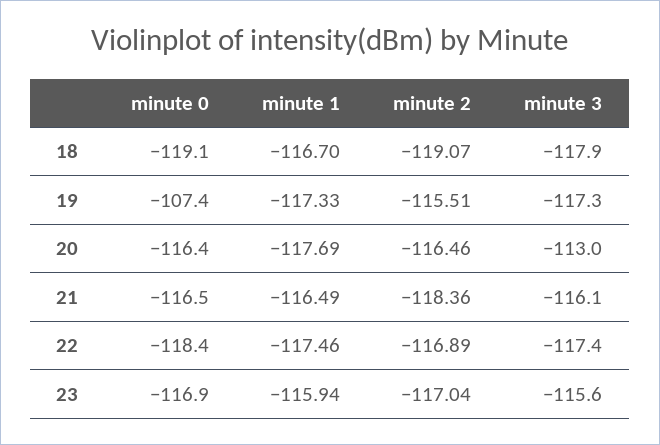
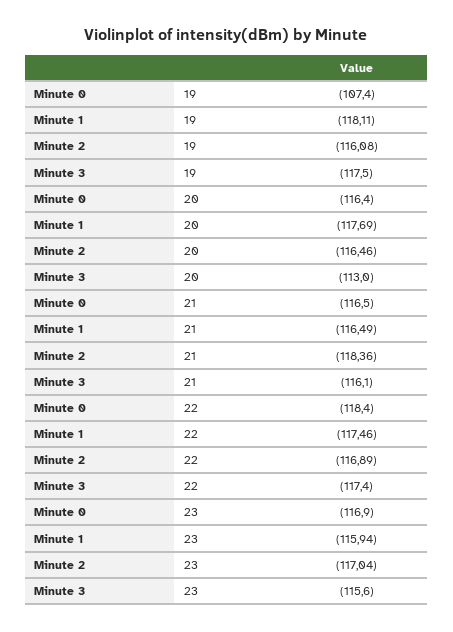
minute 0, 18: -119.1 -> none
minute 1, 18: -116.7 -> none
minute 2, 18: -119.07 -> none
minute 3, 18: -117.9 -> none
minute 1, 19: -117.33 -> -118.11
minute 2, 19: -115.51 -> -116.08
minute 3, 19: -117.3 -> -117.5

